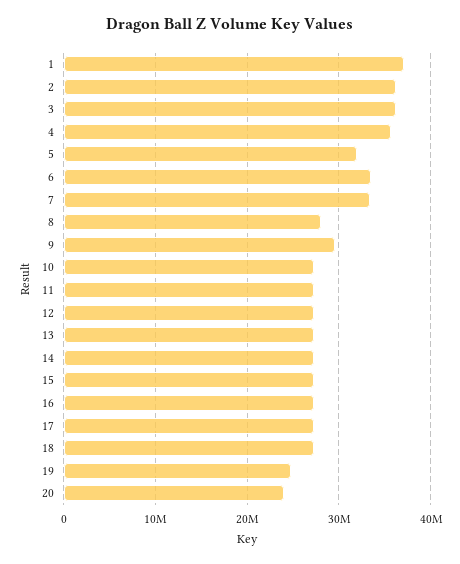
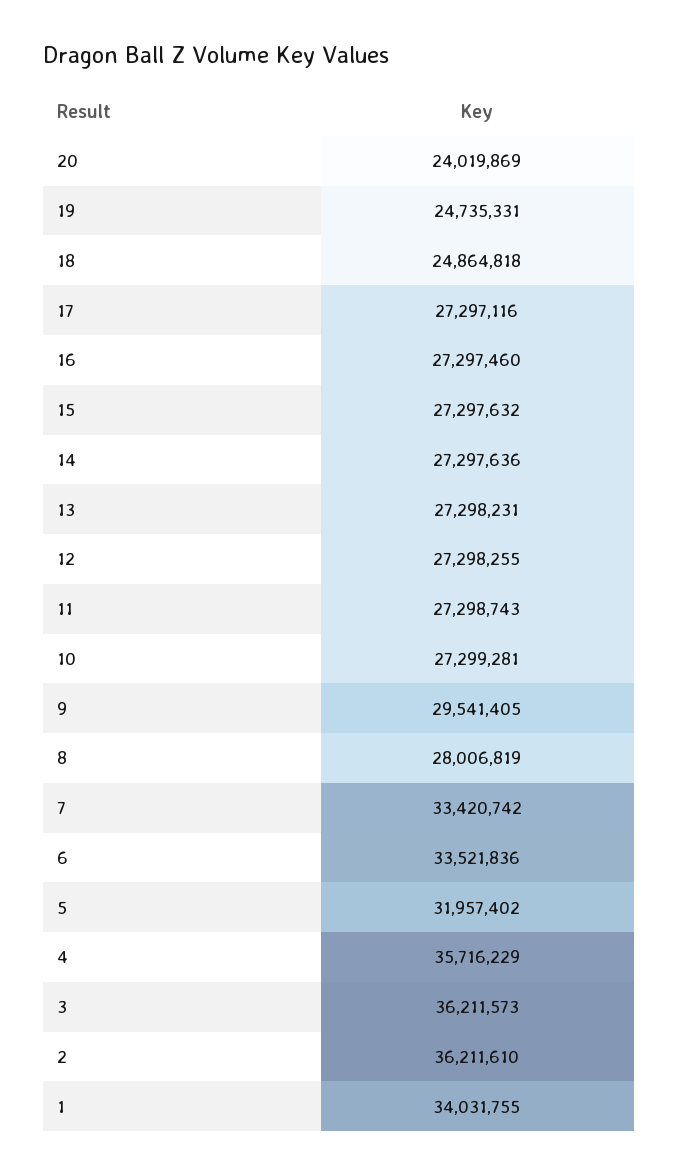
1: 37000000 -> 34031755
18: 27000000 -> 24864818

